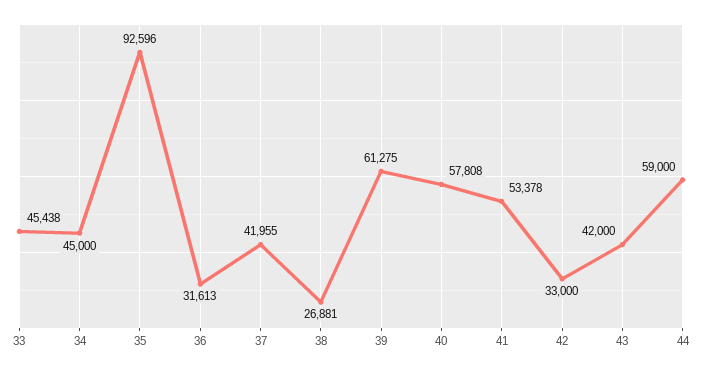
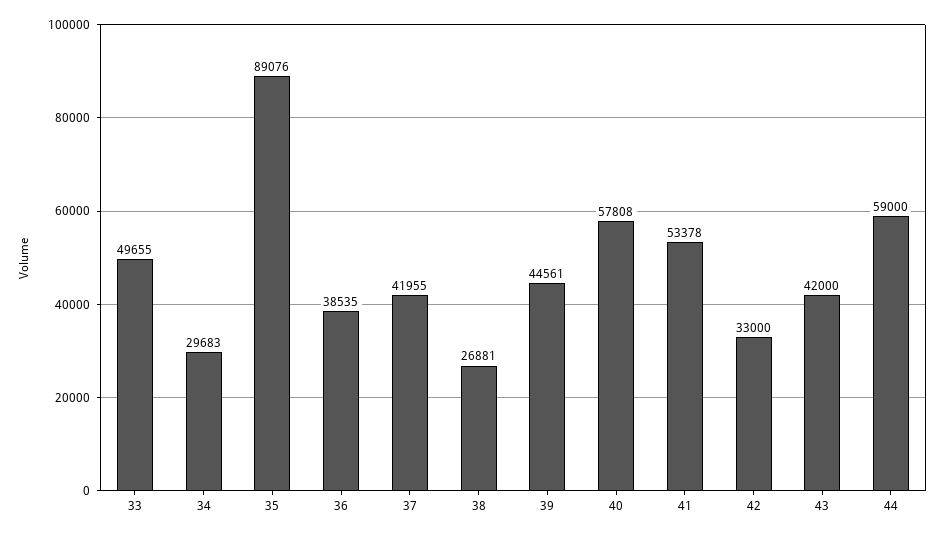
33: 45438 -> 49655
34: 45000 -> 29683
35: 92596 -> 89076
36: 31613 -> 38535
39: 61275 -> 44561

